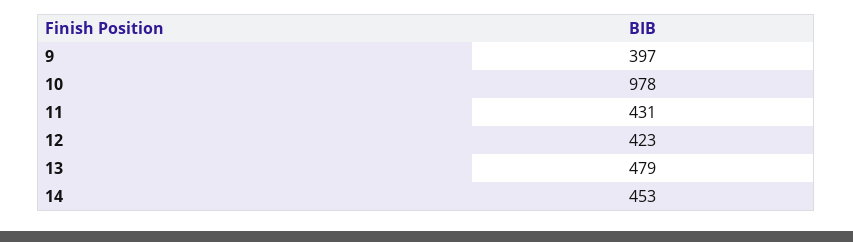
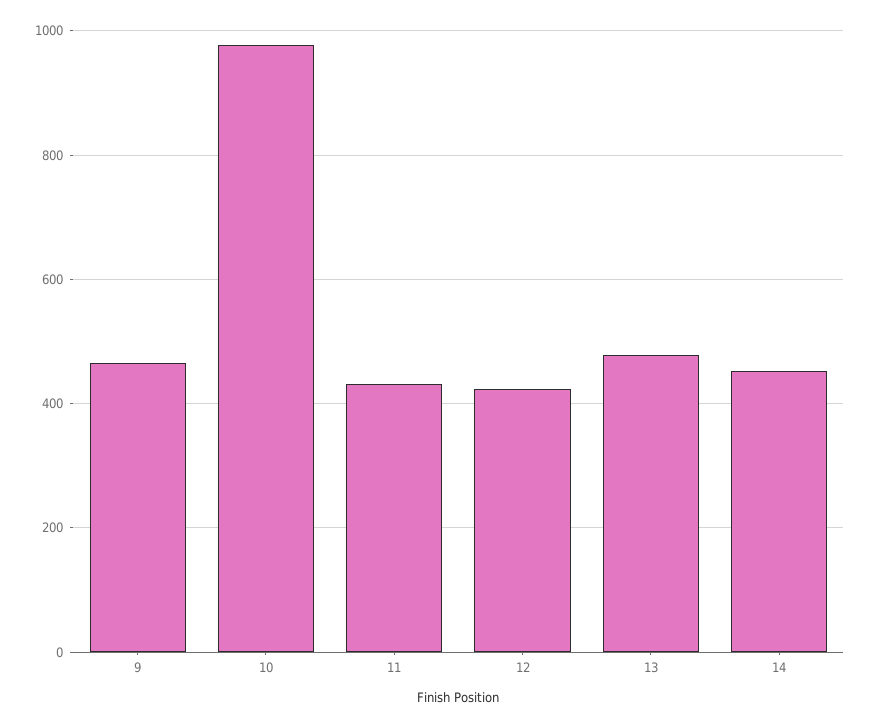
9: 397 -> 460

